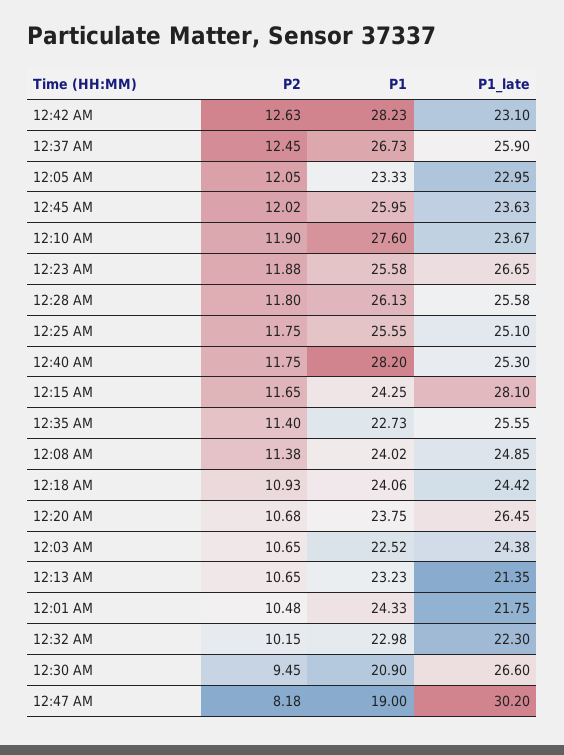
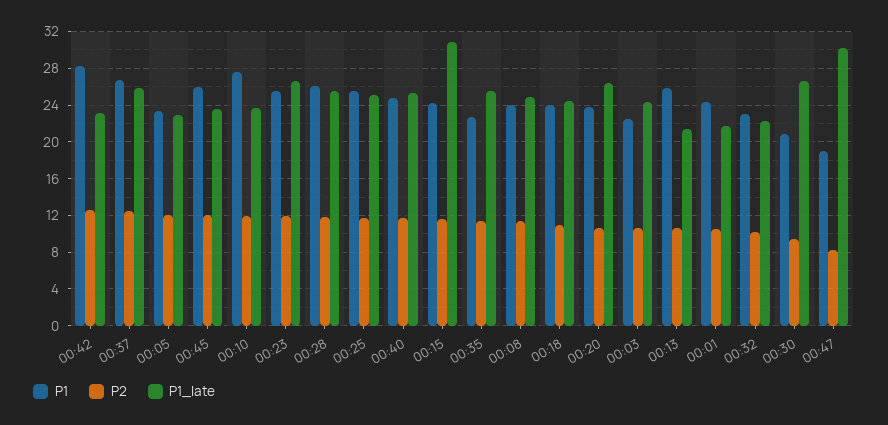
P1, 12:40 AM: 28.2 -> 25
P1_late, 12:15 AM: 28.1 -> 31
P1, 12:13 AM: 23.23 -> 26

